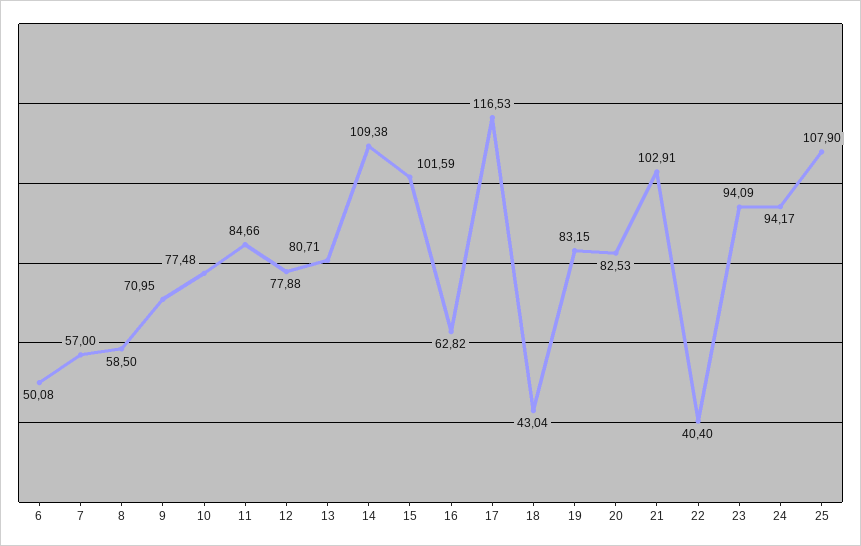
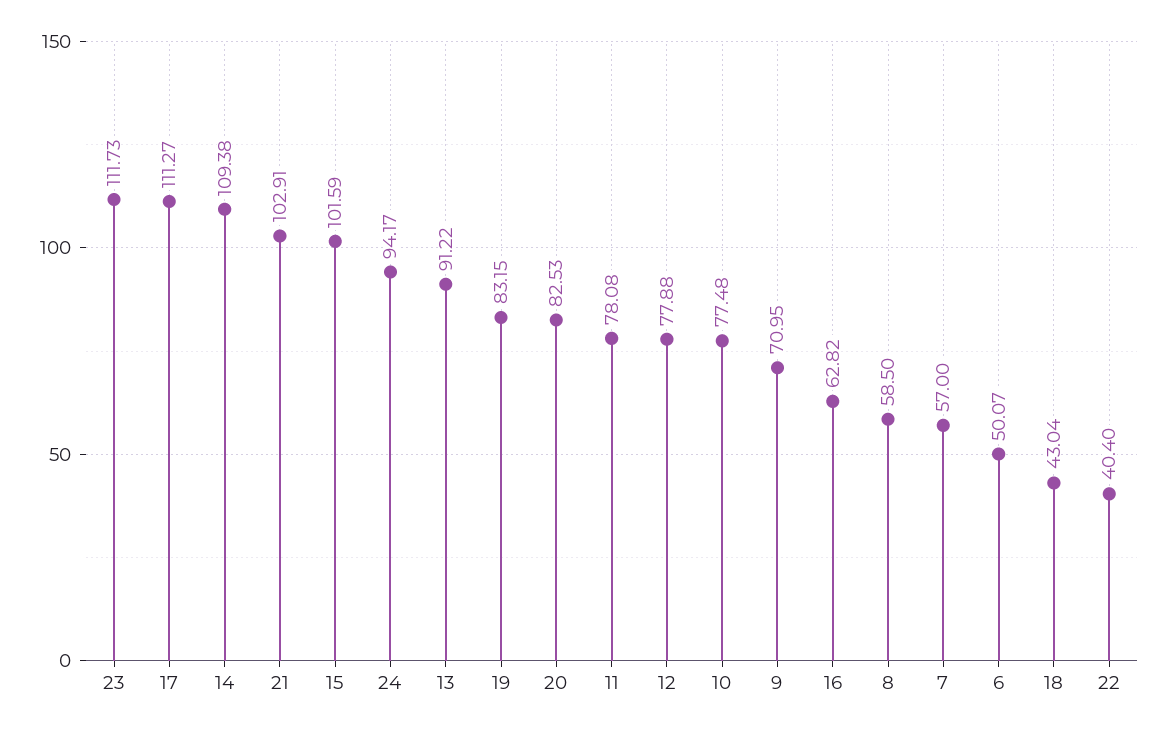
6: 50.08 -> 50.07
11: 84.66 -> 78.08
13: 80.71 -> 91.22
17: 116.53 -> 111.27
23: 94.09 -> 111.73
25: 107.9 -> none

